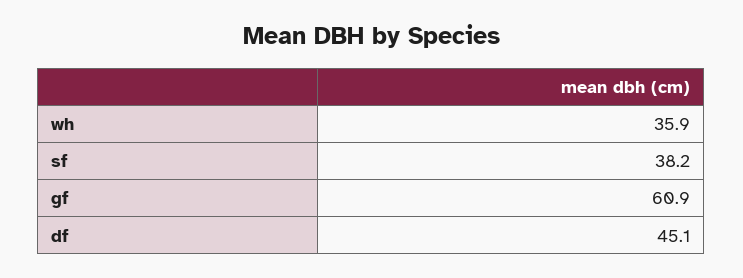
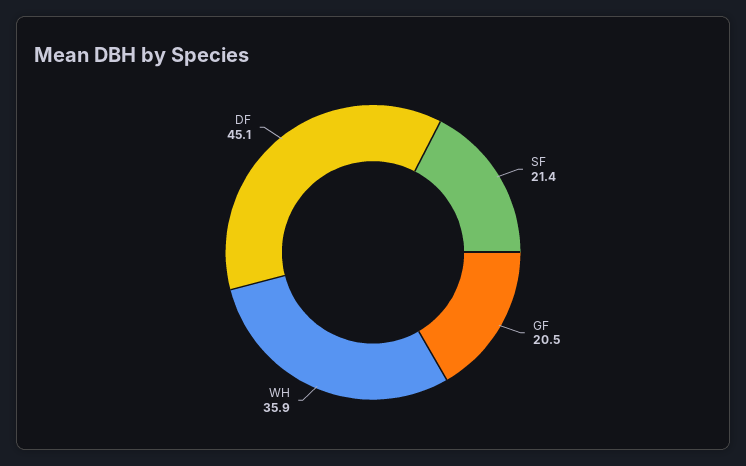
sf: 38.2 -> 21.4
gf: 60.9 -> 20.5

